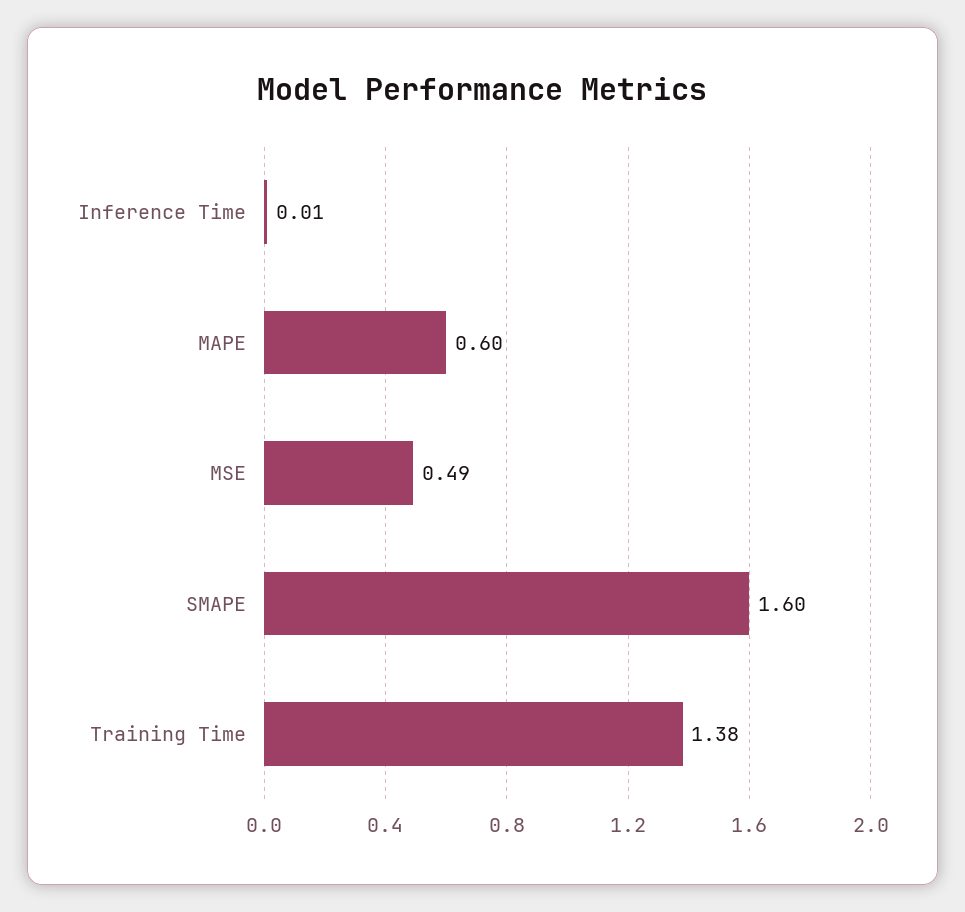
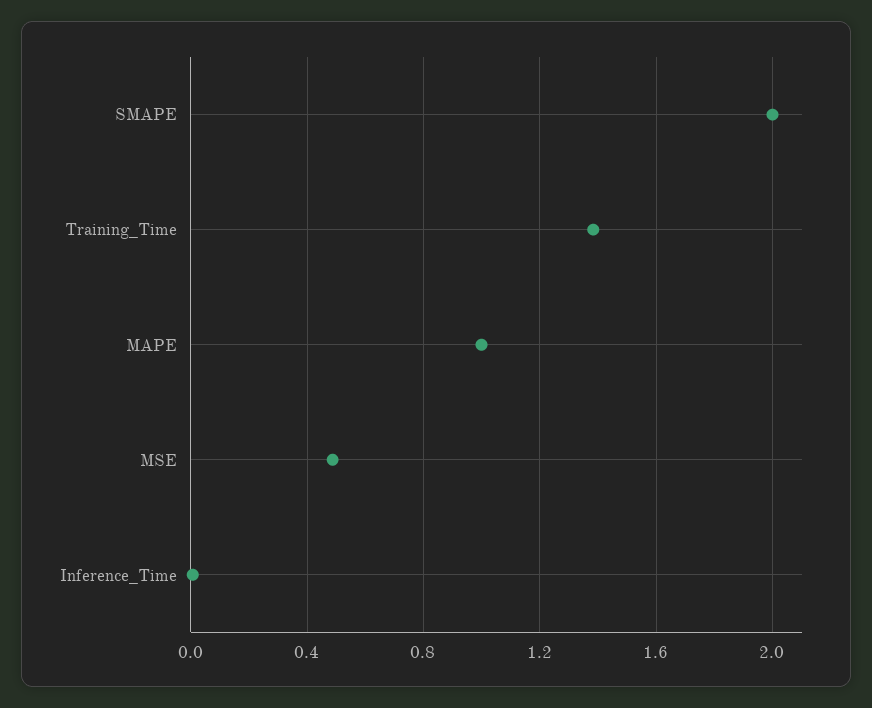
MAPE: 0.6 -> 1
SMAPE: 1.6 -> 2

